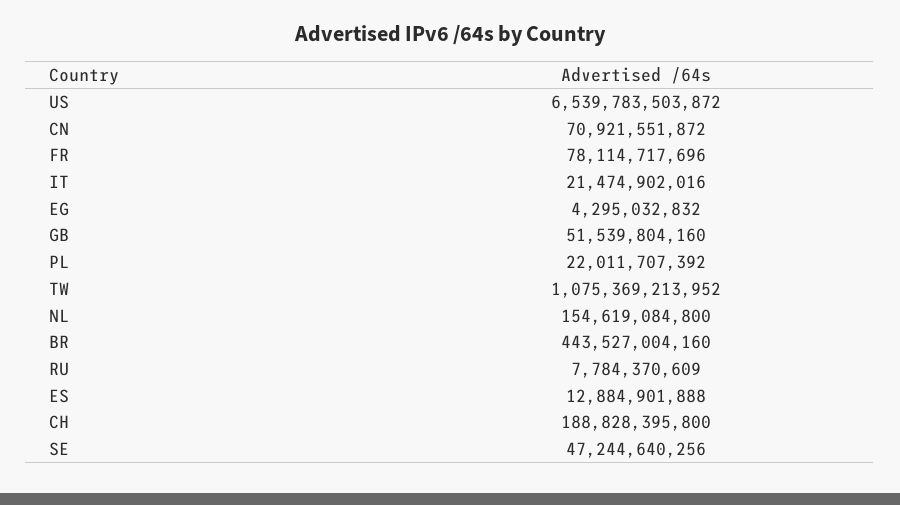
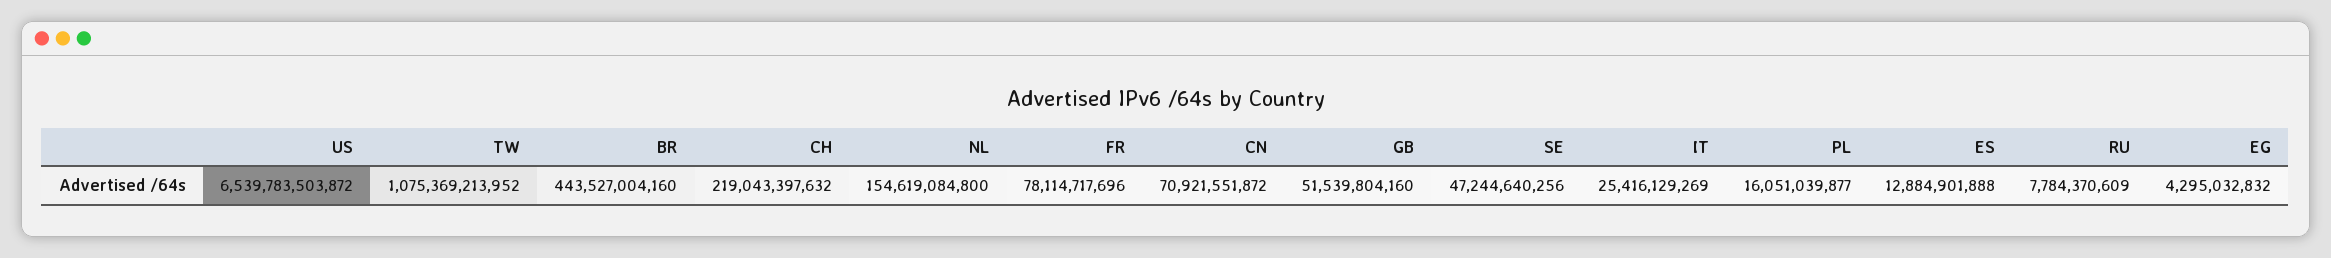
IT: 21474902016 -> 25416129269
PL: 22011707392 -> 16051039877
CH: 188828395800 -> 219043397632

